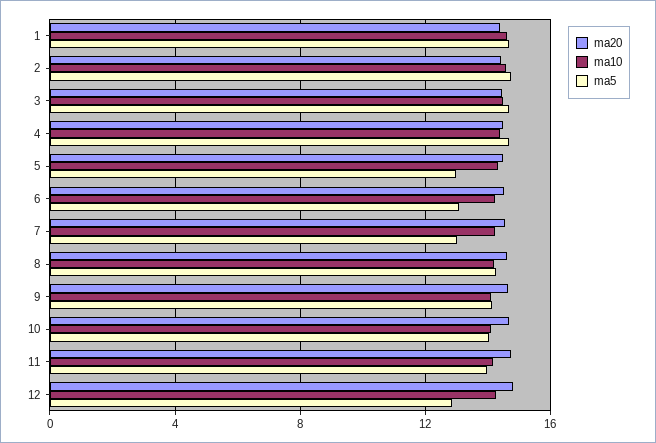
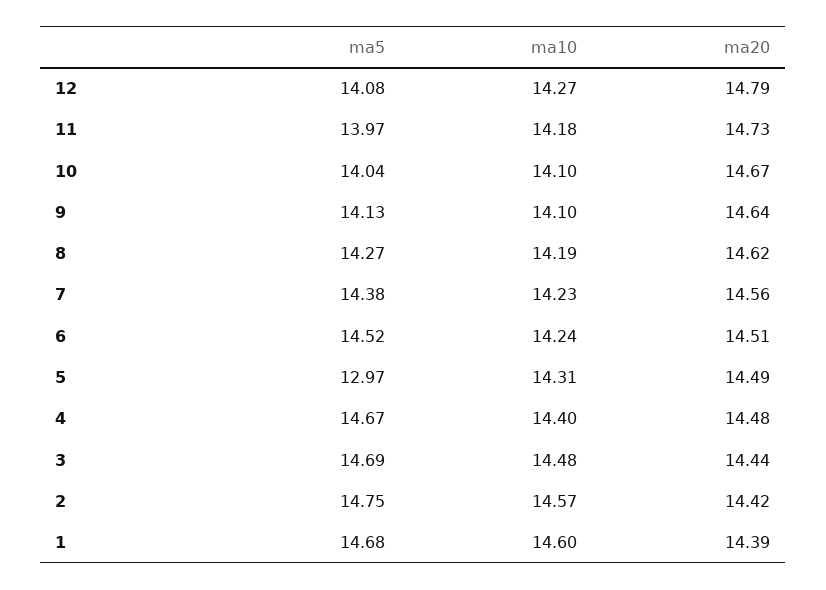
ma5, 6: 13 -> 14.52
ma5, 7: 13 -> 14.38
ma5, 12: 13 -> 14.08

